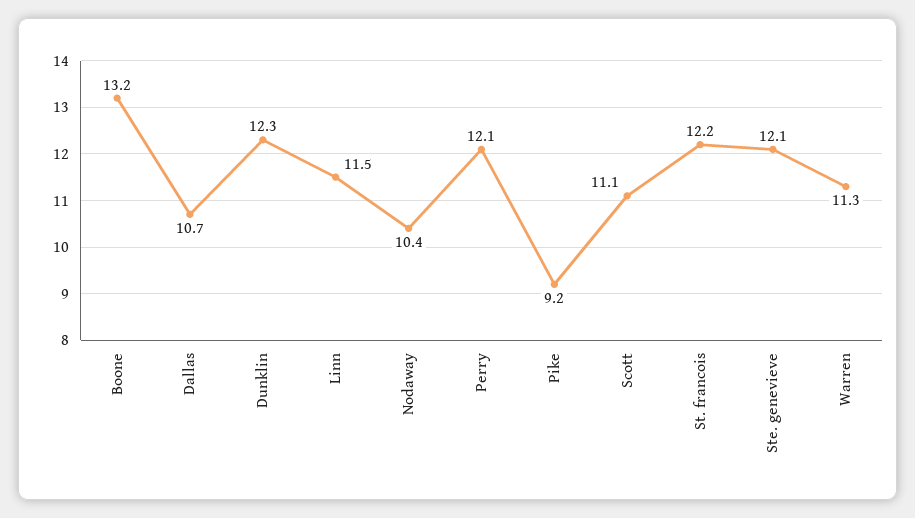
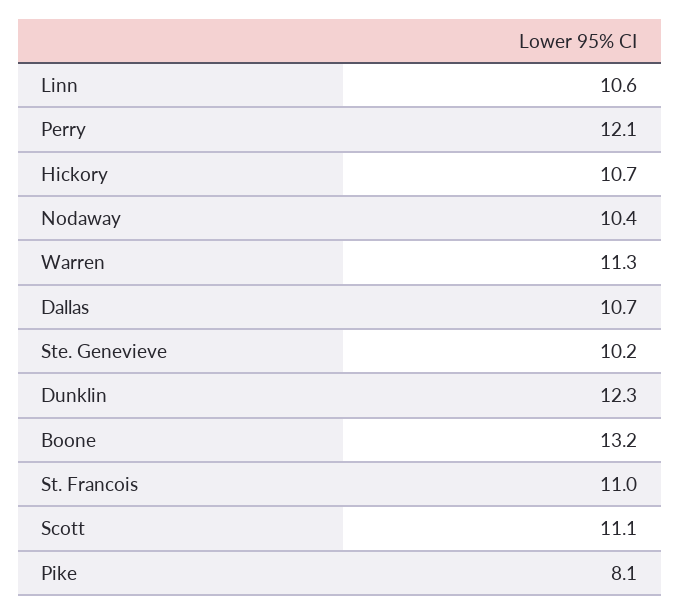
Linn: 11.5 -> 10.6
Pike: 9.2 -> 8.1
St. francois: 12.2 -> 11
Ste. genevieve: 12.1 -> 10.2
Hickory: none -> 10.7

